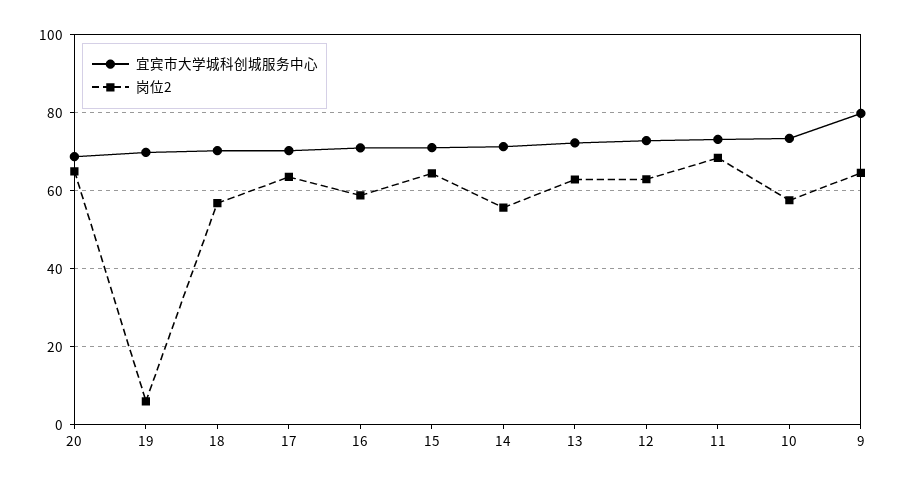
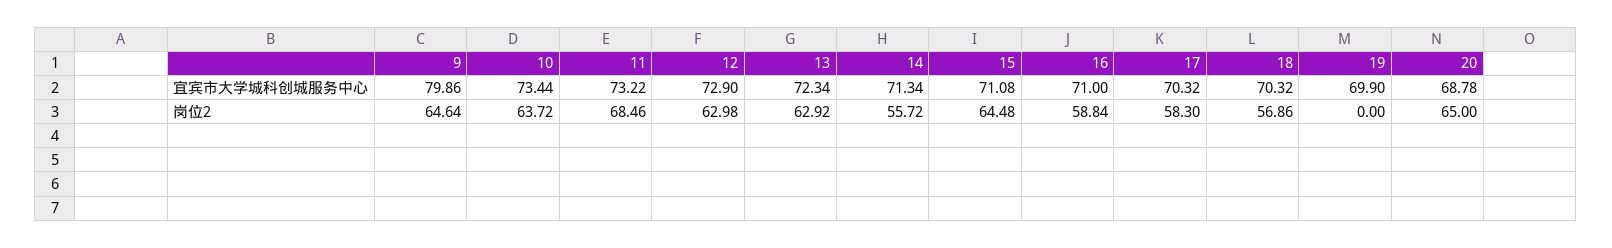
岗位2, 19: 6 -> 0
岗位2, 17: 64 -> 58.3
岗位2, 10: 58 -> 63.72

